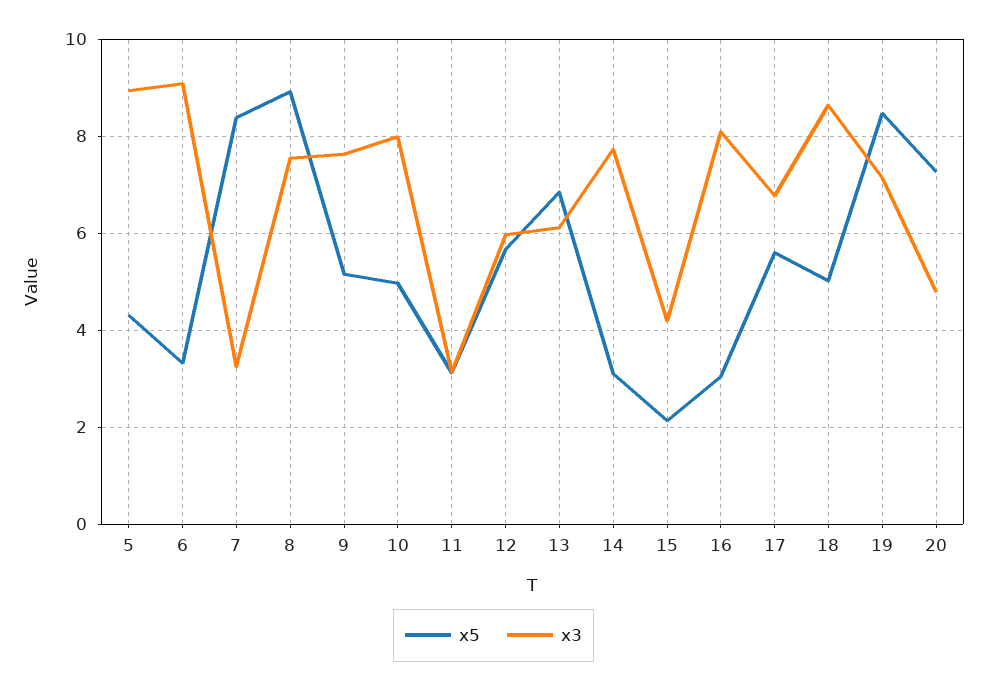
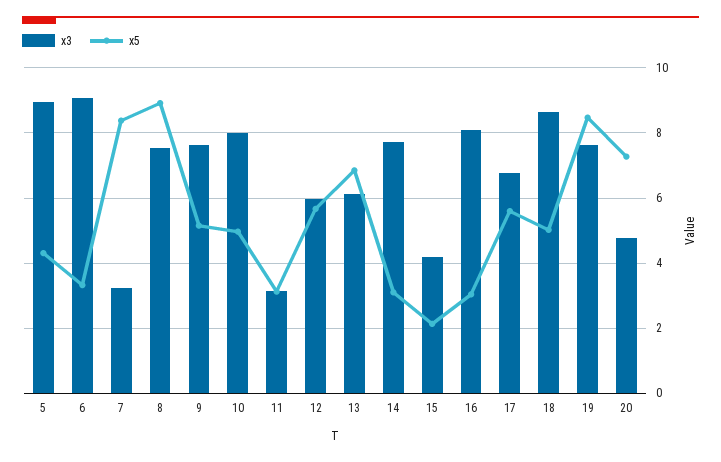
x3, 19: 7.2 -> 7.6

